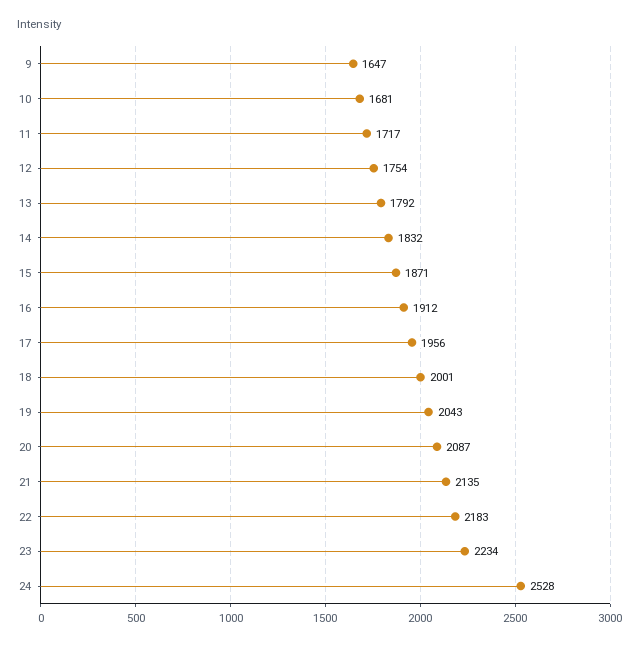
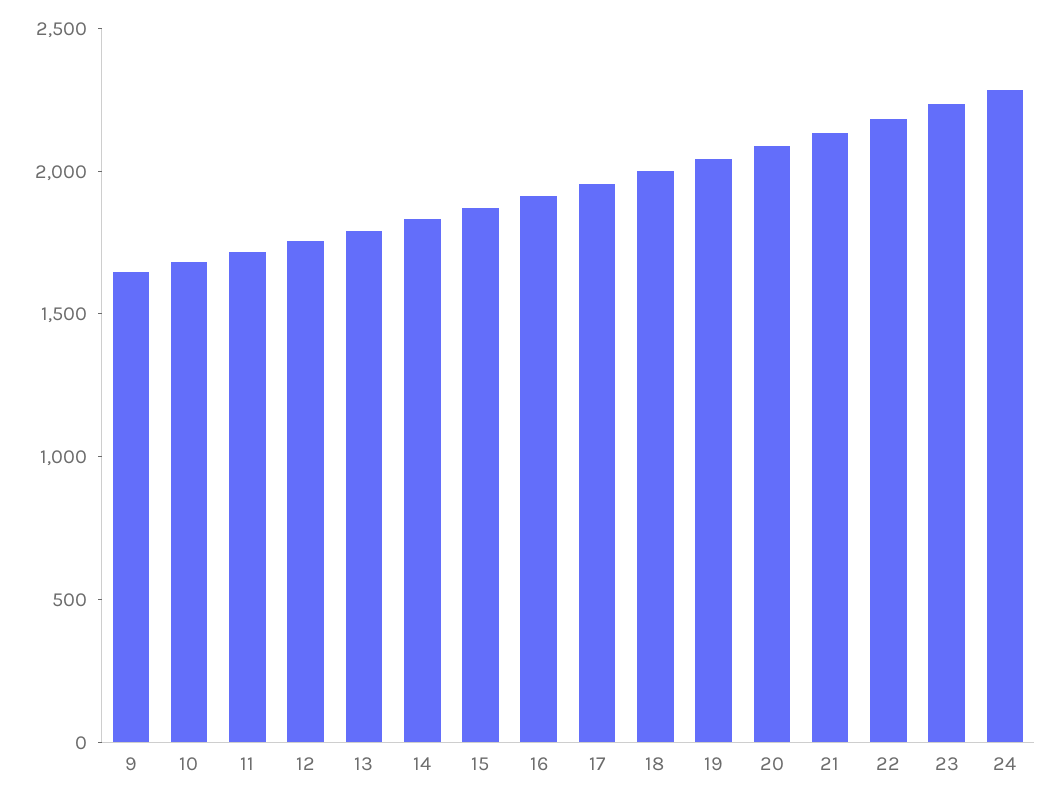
24: 2528 -> 2300

